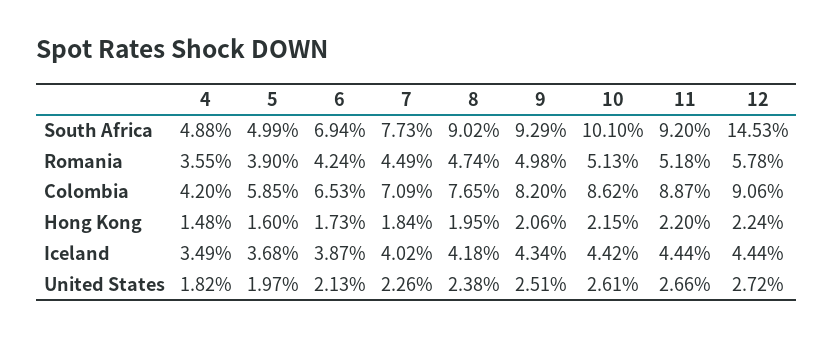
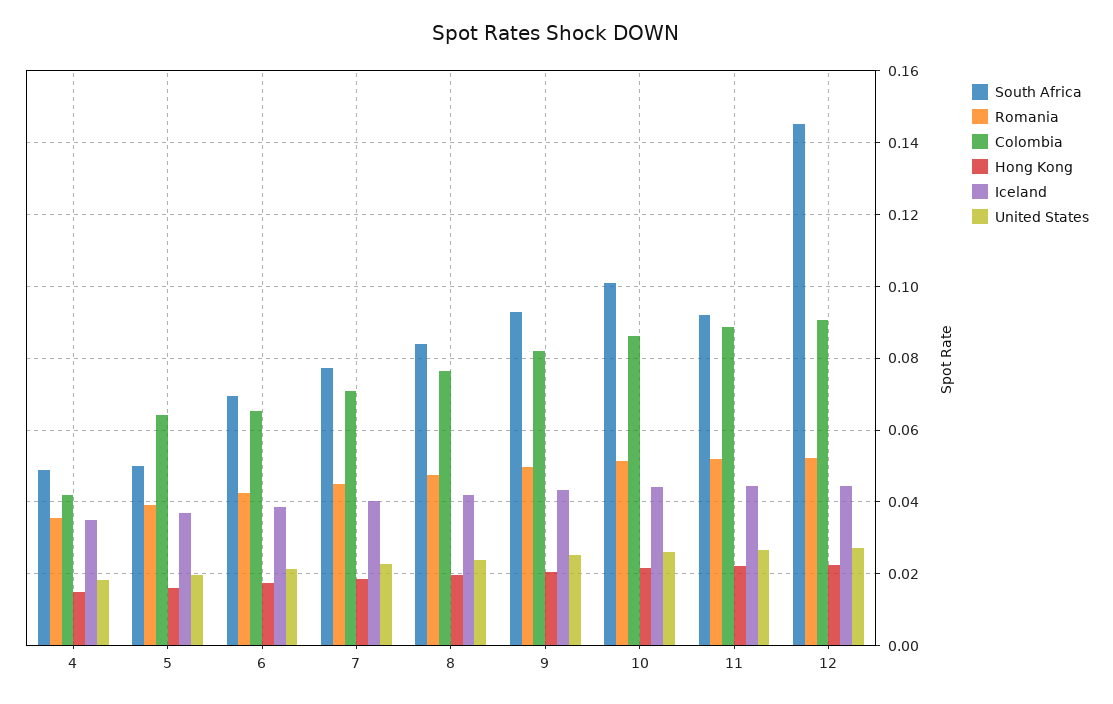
South Africa, 8: 0.0902 -> 0.084
Romania, 12: 0.0578 -> 0.052
Colombia, 5: 0.0585 -> 0.064

